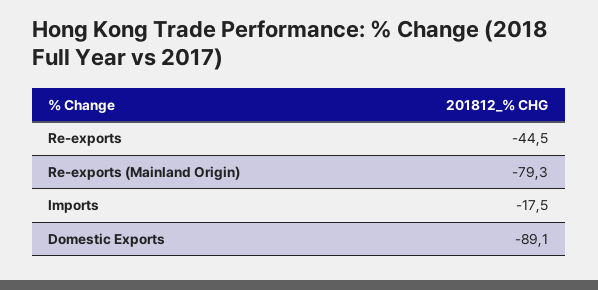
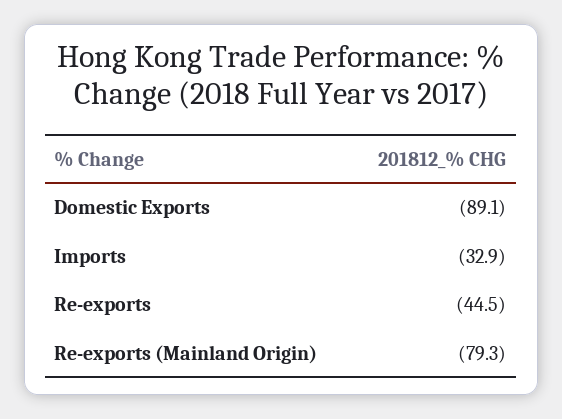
Imports: -17.5 -> -32.9

